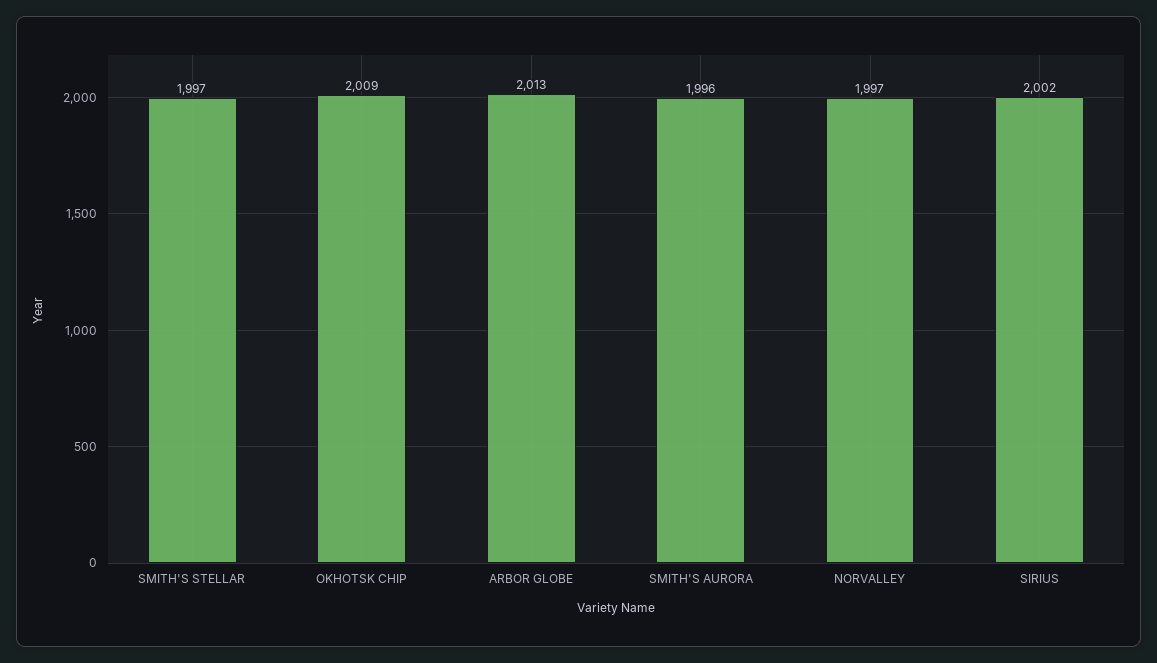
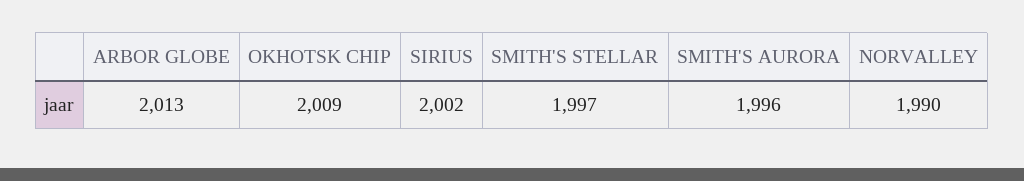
NORVALLEY: 1997 -> 1990

